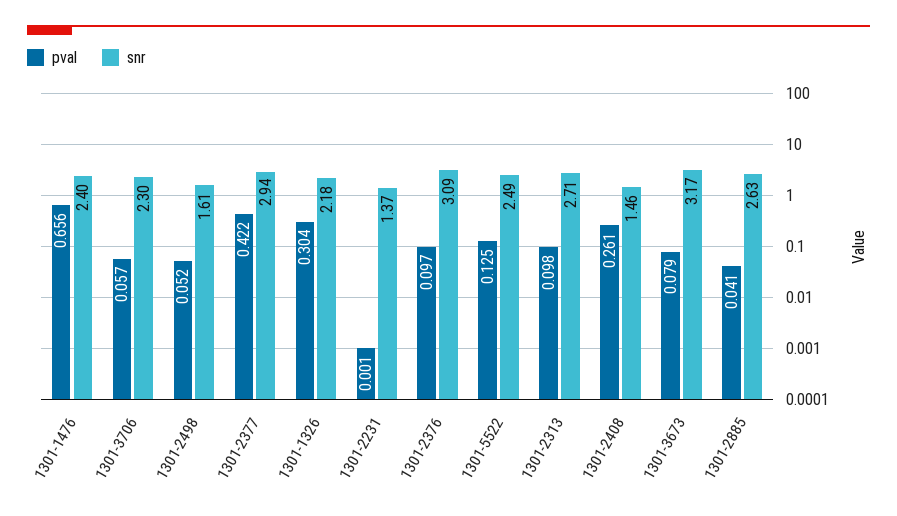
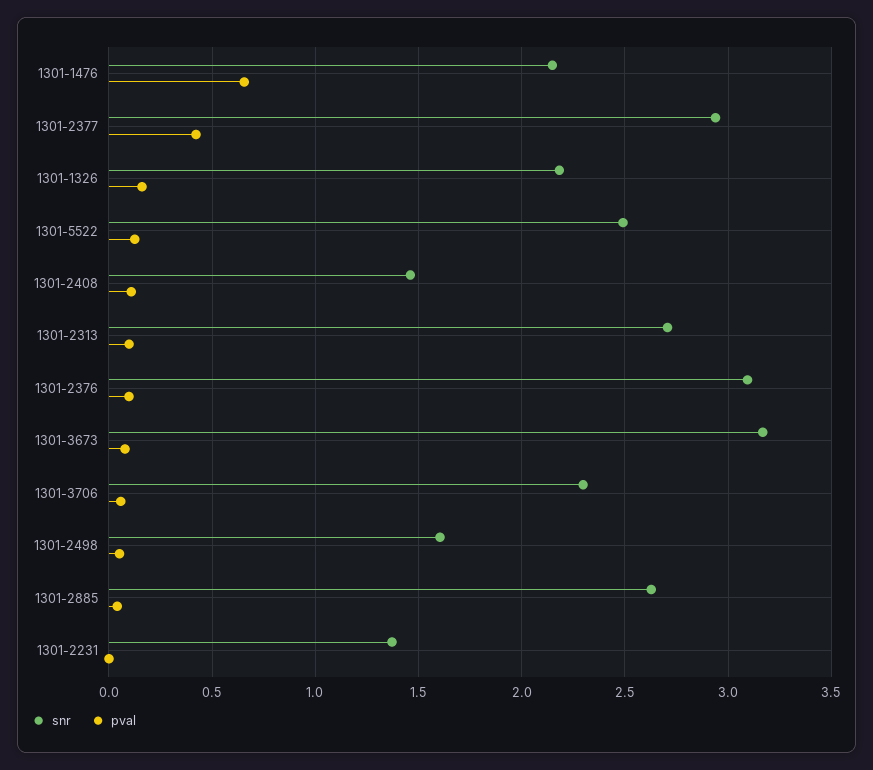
snr, 1301-1476: 2.4 -> 2.15
pval, 1301-1326: 0.304 -> 0.15
pval, 1301-2408: 0.261 -> 0.1

